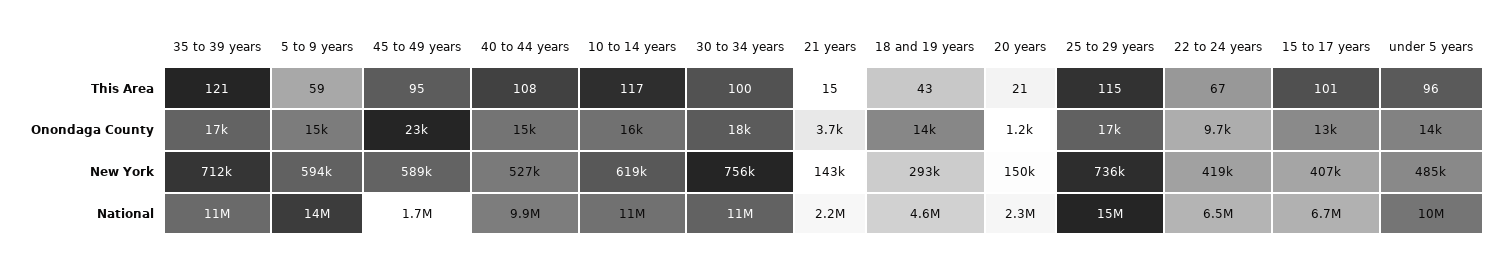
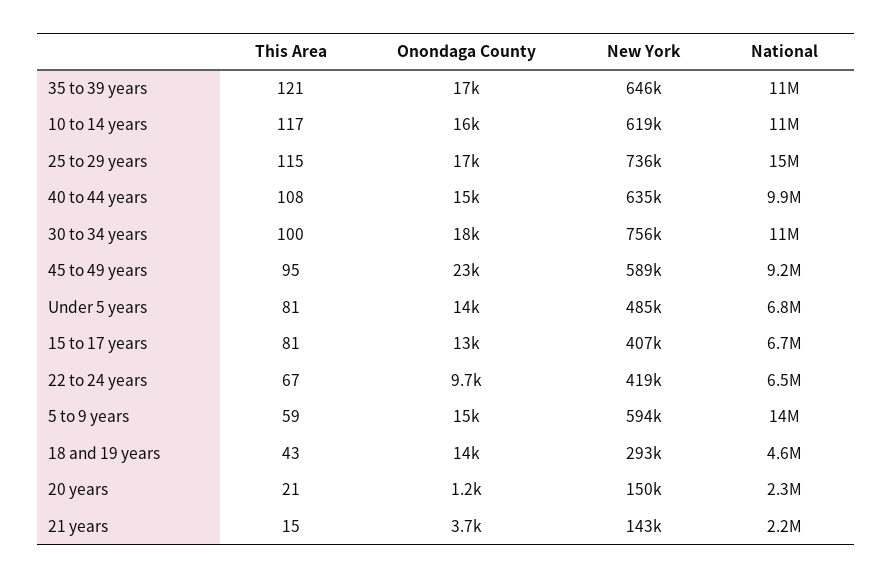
15 to 17 years, This Area: 101 -> 81
under 5 years, This Area: 96 -> 81
35 to 39 years, New York: 712000 -> 646000
40 to 44 years, New York: 527000 -> 635000
45 to 49 years, National: 1700000 -> 9200000
under 5 years, National: 10000000 -> 6800000

